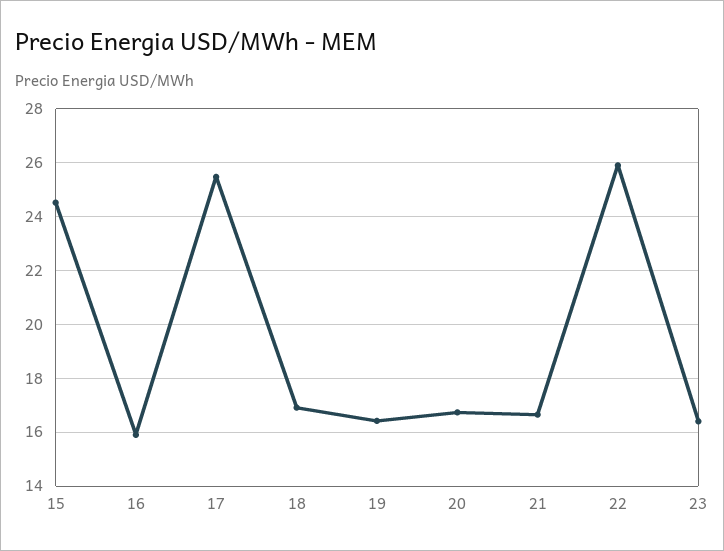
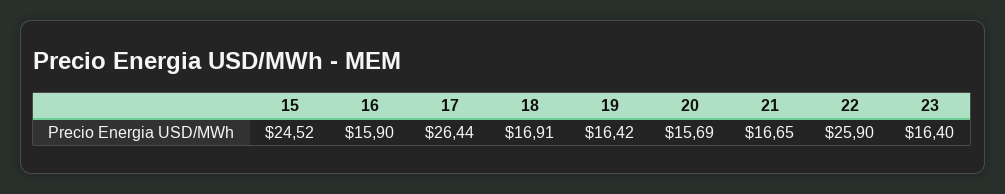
17: 25.5 -> 26.44
20: 16.75 -> 15.69

